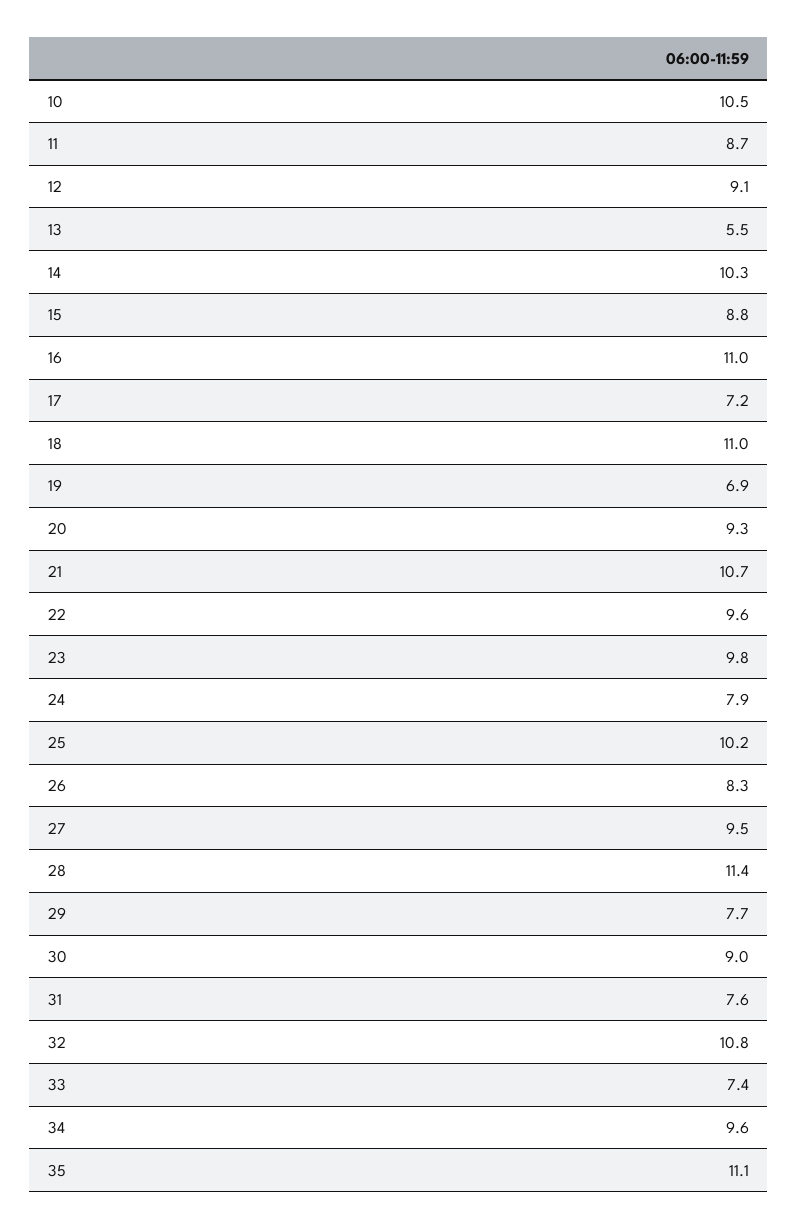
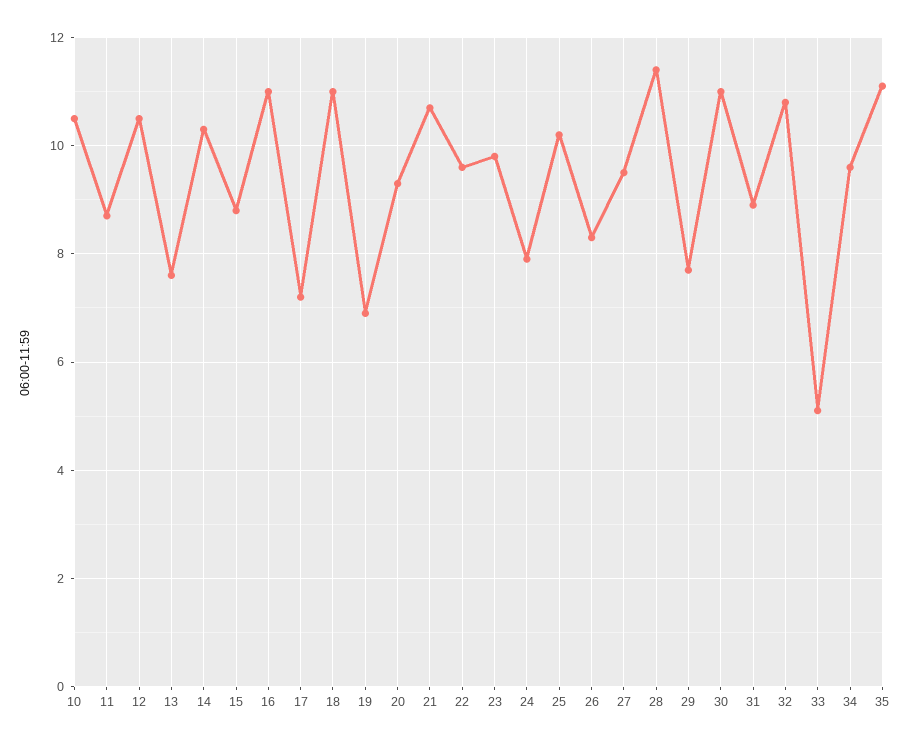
12: 9.1 -> 10.5
13: 5.5 -> 7.5
30: 9 -> 11
31: 7.6 -> 9
33: 7.4 -> 5

